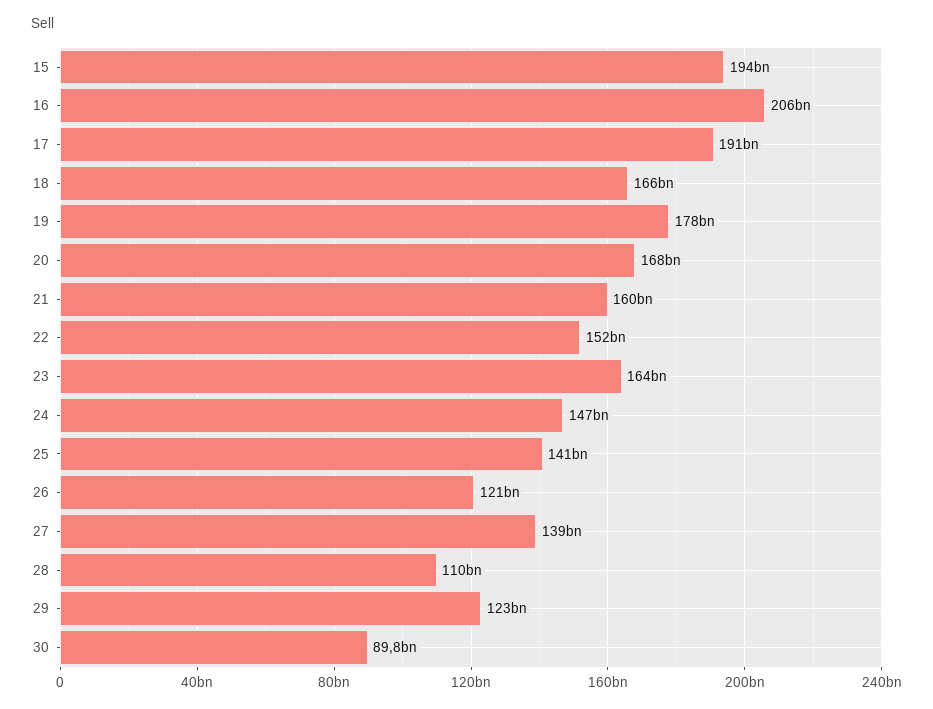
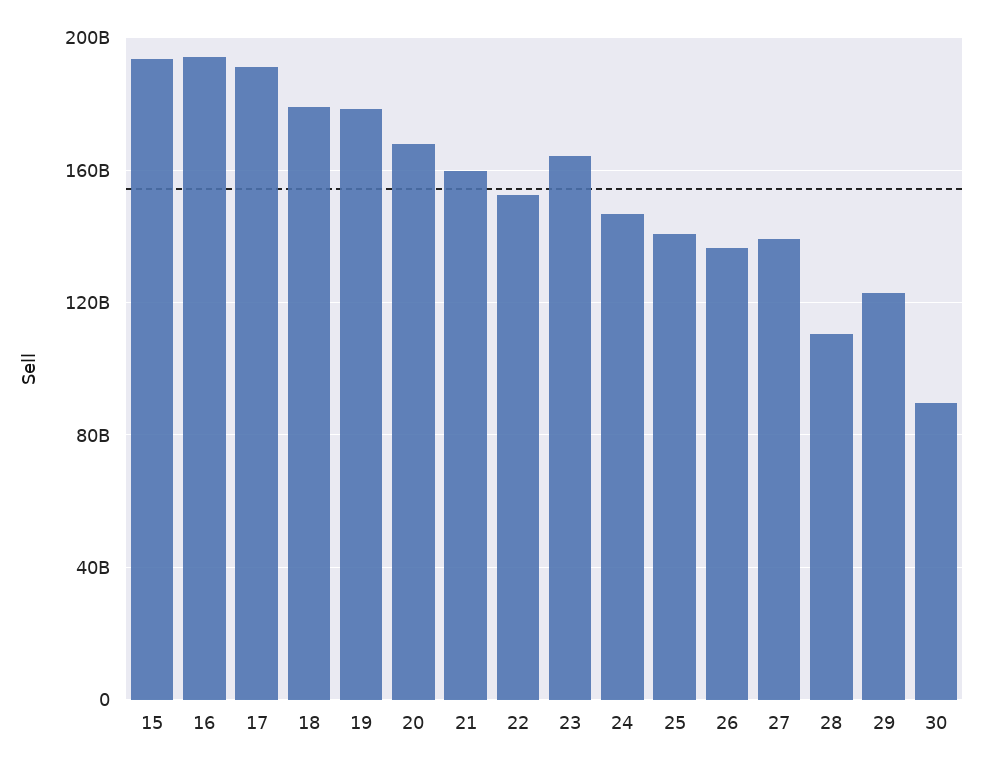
16: 206000000000 -> 195000000000
18: 166000000000 -> 180000000000
26: 121000000000 -> 135000000000

